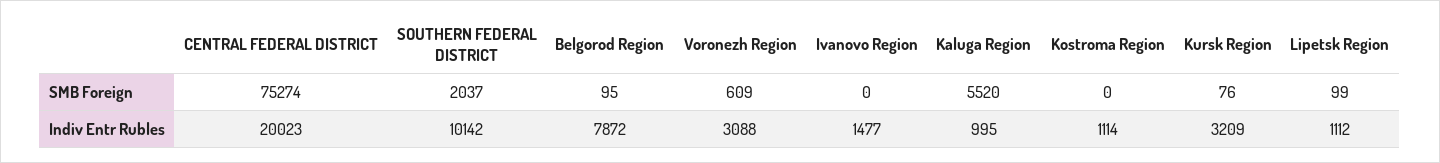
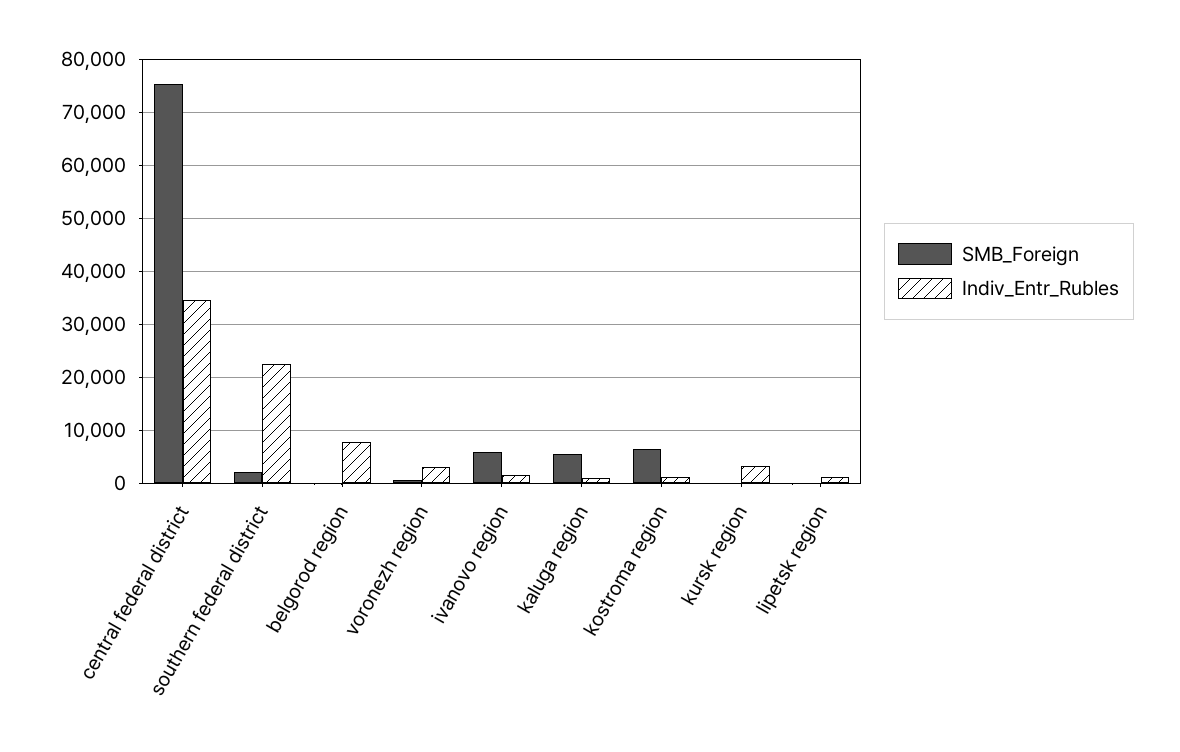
SMB Foreign, Ivanovo Region: 0 -> 6000
SMB Foreign, Kostroma Region: 0 -> 6000
Indiv Entr Rubles, CENTRAL FEDERAL DISTRICT: 20023 -> 34000
Indiv Entr Rubles, SOUTHERN FEDERAL DISTRICT: 10142 -> 22000

